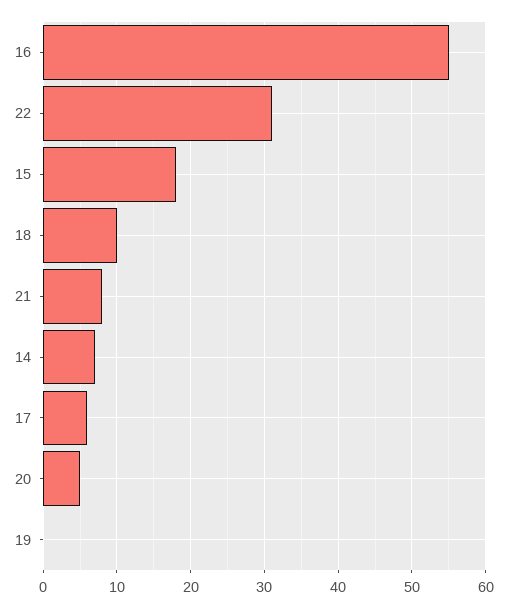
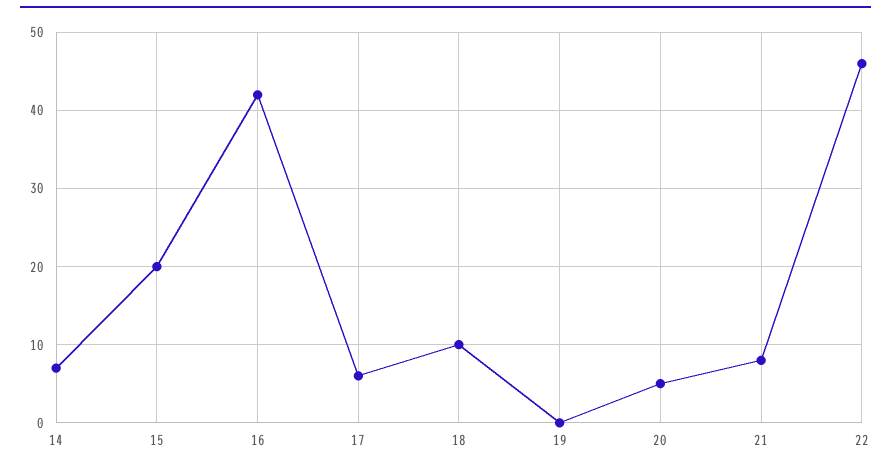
16: 55 -> 42
22: 31 -> 46
15: 18 -> 20

